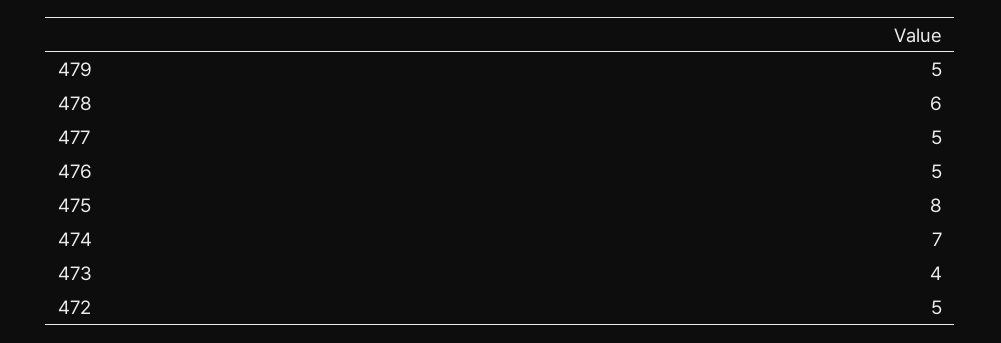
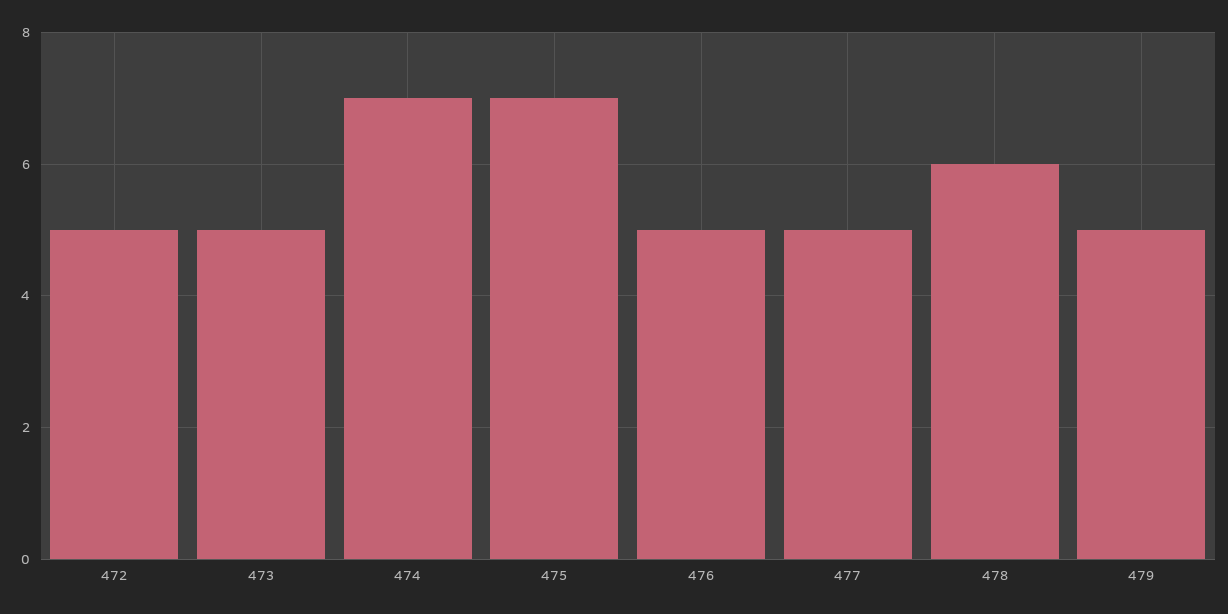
475: 8 -> 7
473: 4 -> 5

